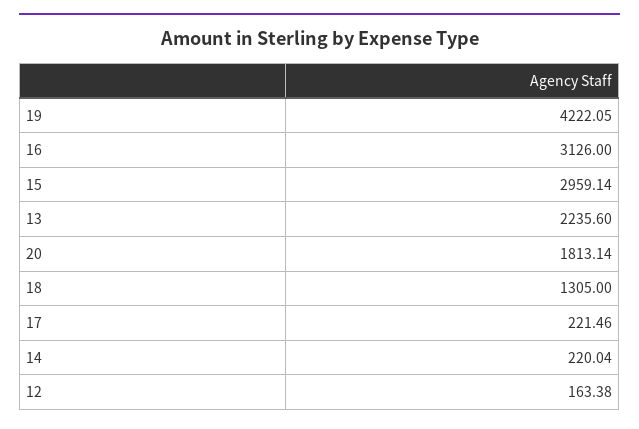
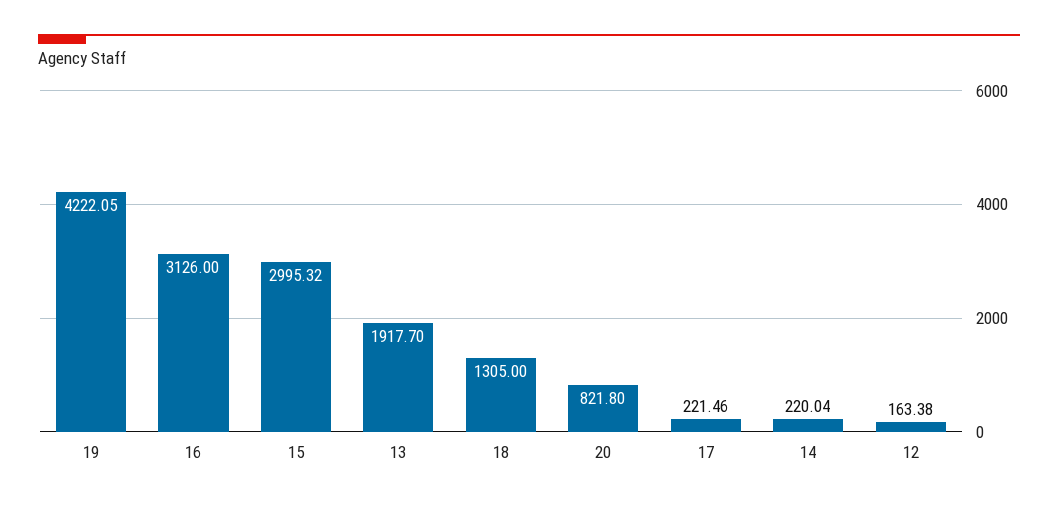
15: 2959.14 -> 2995.32
13: 2235.6 -> 1917.7
20: 1813.14 -> 821.8

